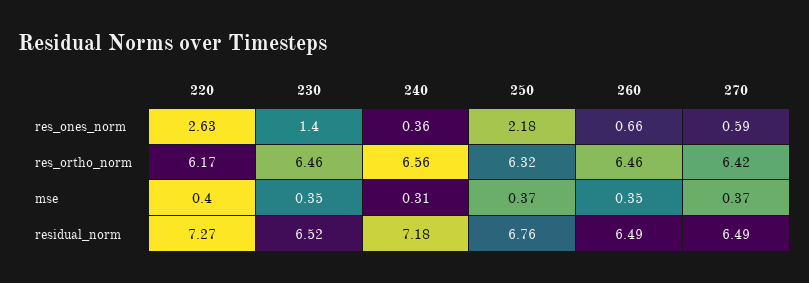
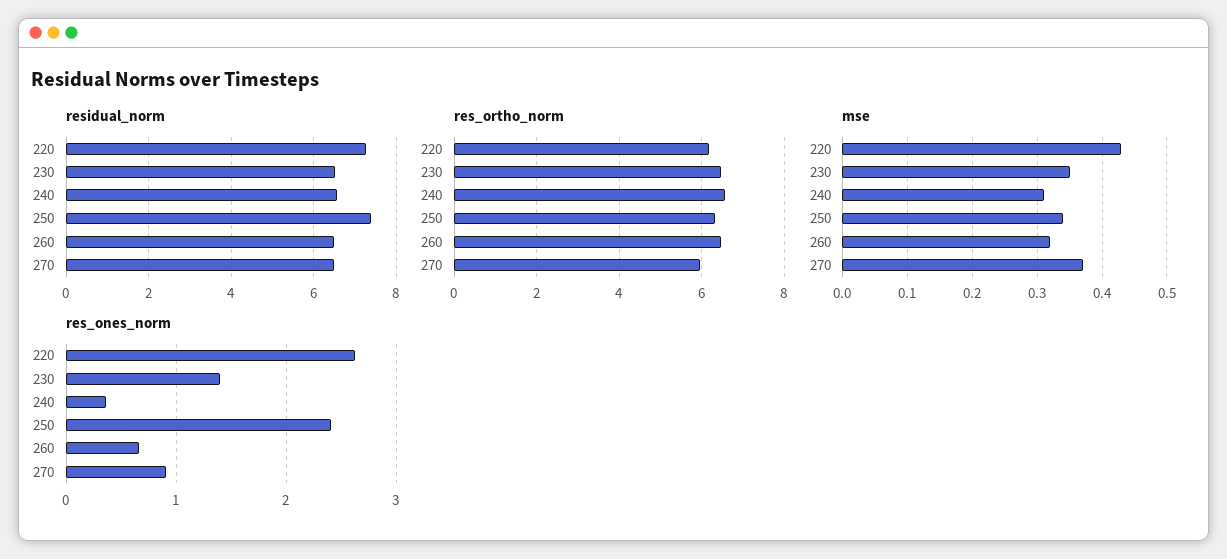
res_ones_norm, 250: 2.18 -> 2.4
res_ones_norm, 270: 0.59 -> 0.9
res_ortho_norm, 270: 6.42 -> 6
mse, 220: 0.4 -> 0.43
mse, 250: 0.37 -> 0.34
mse, 260: 0.35 -> 0.32
residual_norm, 240: 7.18 -> 6.6
residual_norm, 250: 6.76 -> 7.4

